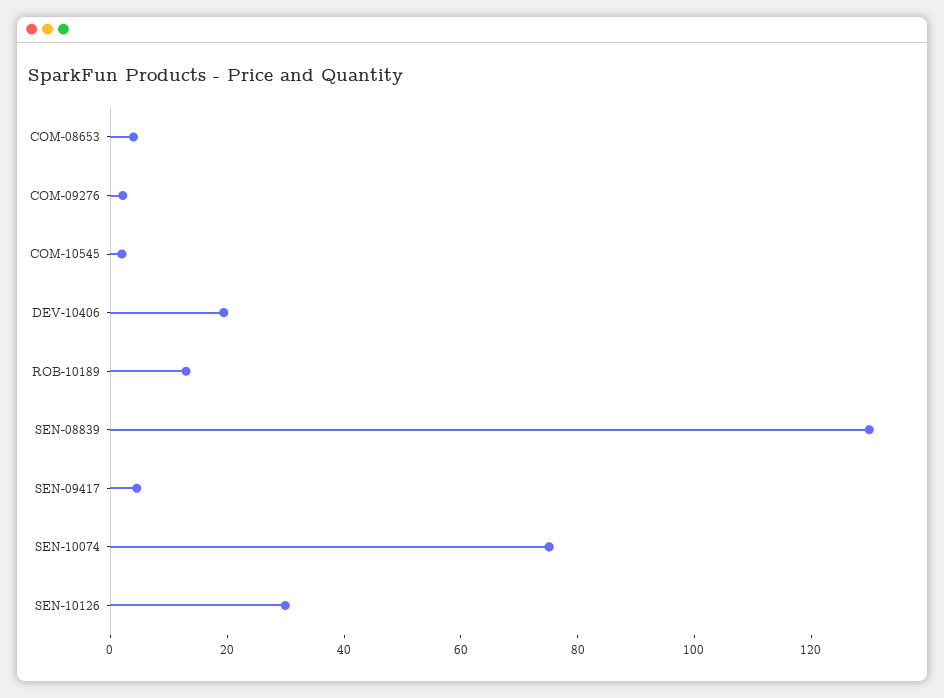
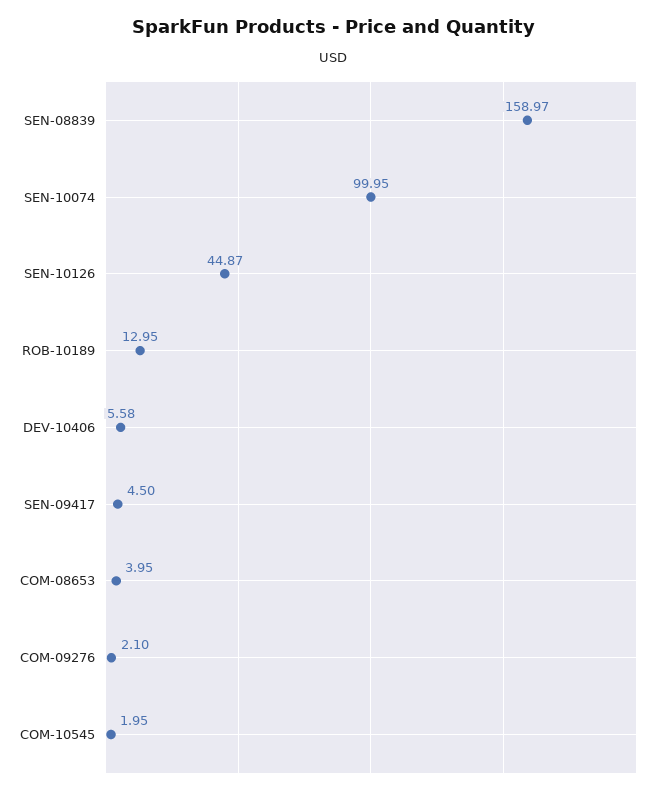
DEV-10406: 20 -> 5.58
SEN-08839: 130 -> 158.97
SEN-10074: 75 -> 99.95
SEN-10126: 30 -> 44.87

